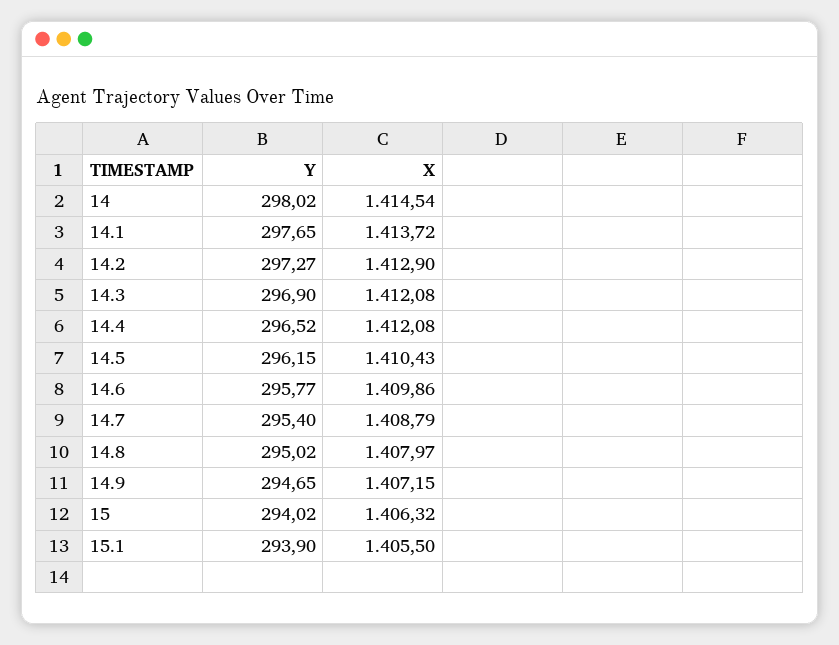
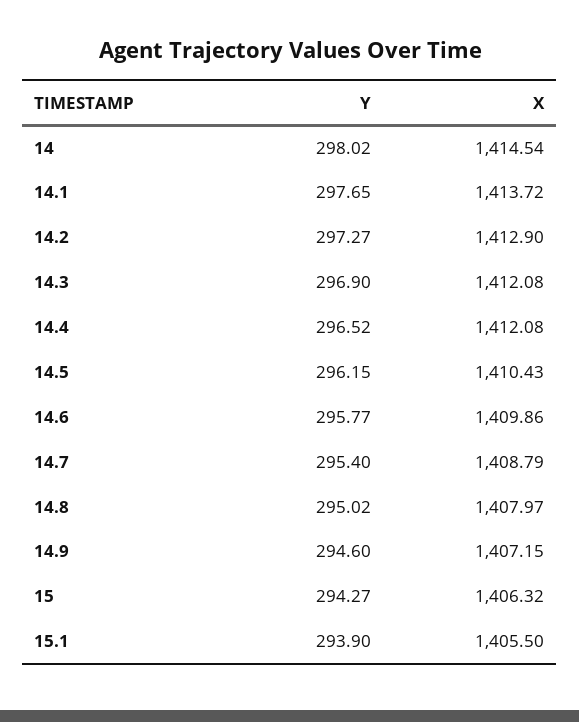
Y, 14.9: 294.65 -> 294.6
Y, 15: 294.02 -> 294.27

